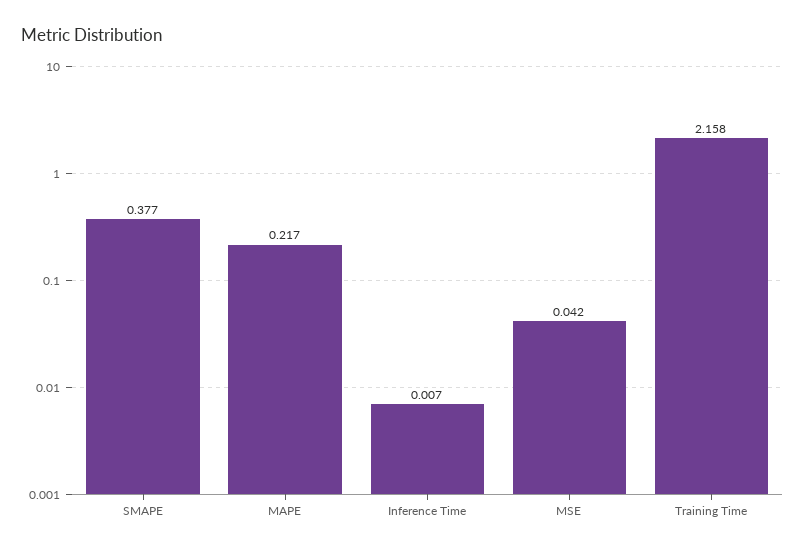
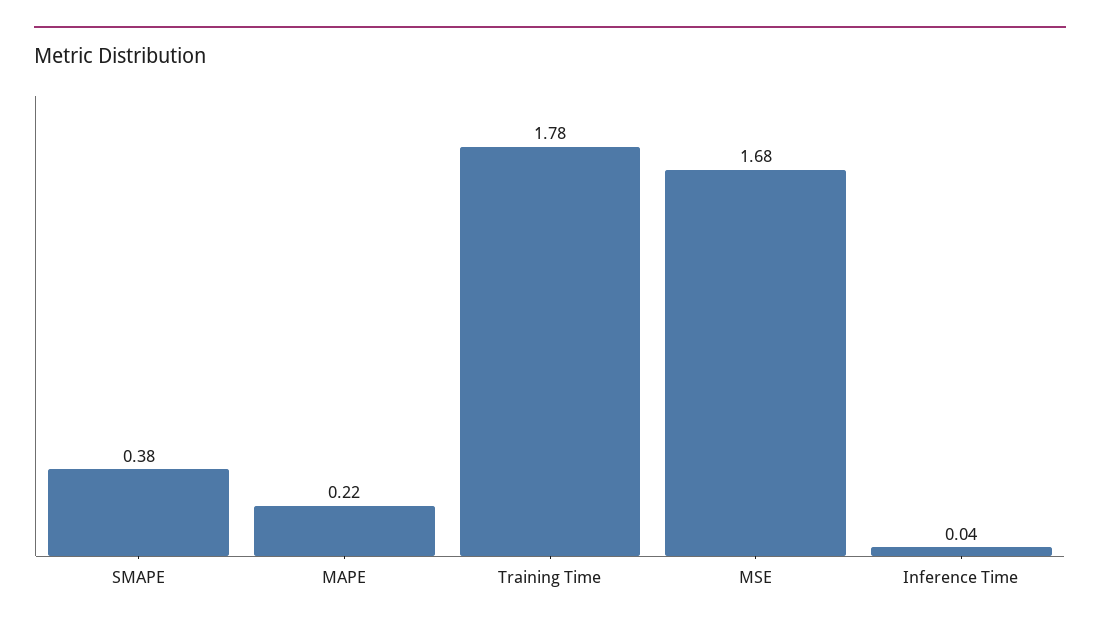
Inference Time: 0.007 -> 0.04
MSE: 0.042 -> 1.68
Training Time: 2.158 -> 1.78

